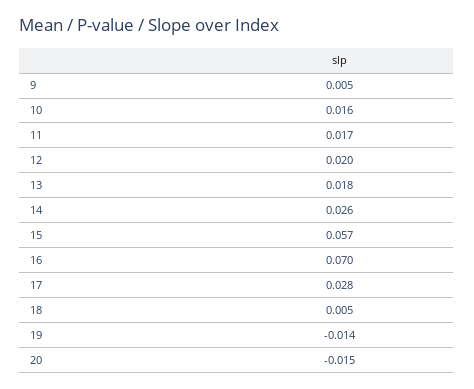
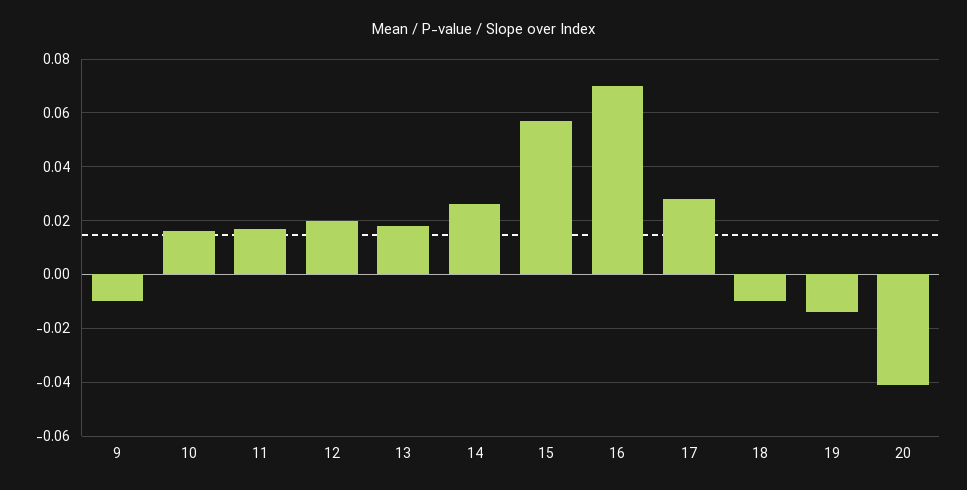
9: 0.005 -> -0.01
18: 0.005 -> -0.01
20: -0.015 -> -0.04

